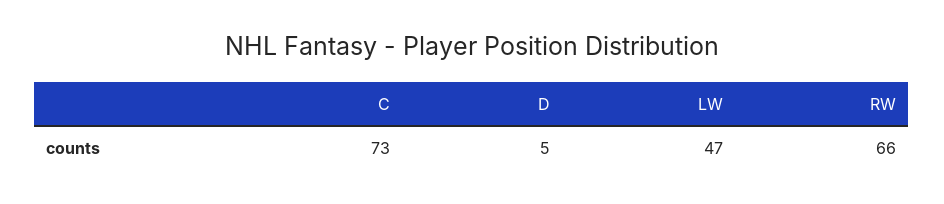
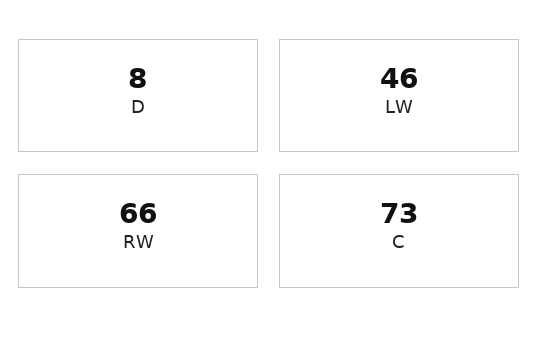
D: 5 -> 8
LW: 47 -> 46

